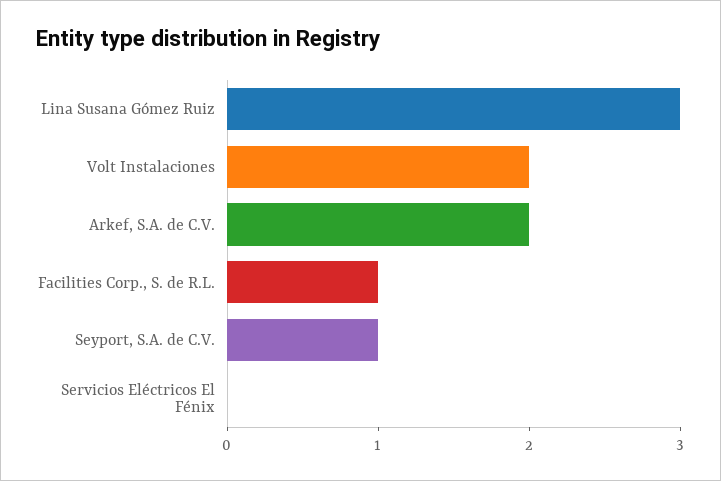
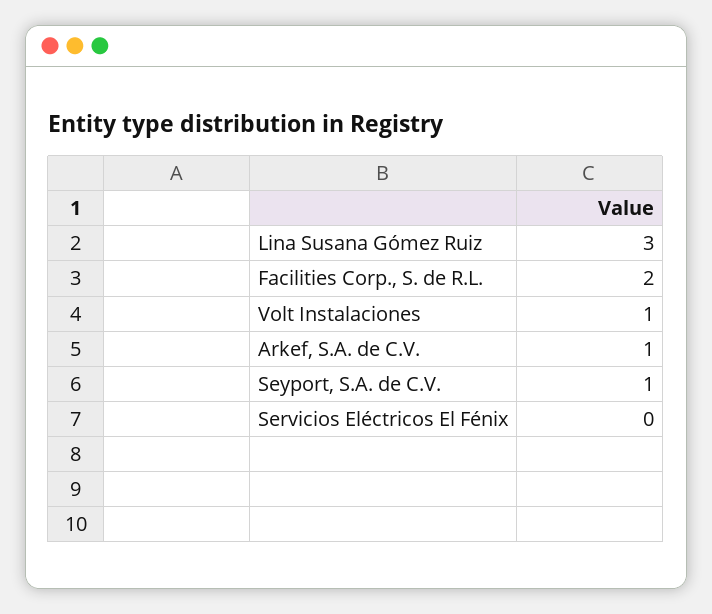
Volt Instalaciones: 2 -> 1
Arkef, S.A. de C.V.: 2 -> 1
Facilities Corp., S. de R.L.: 1 -> 2

